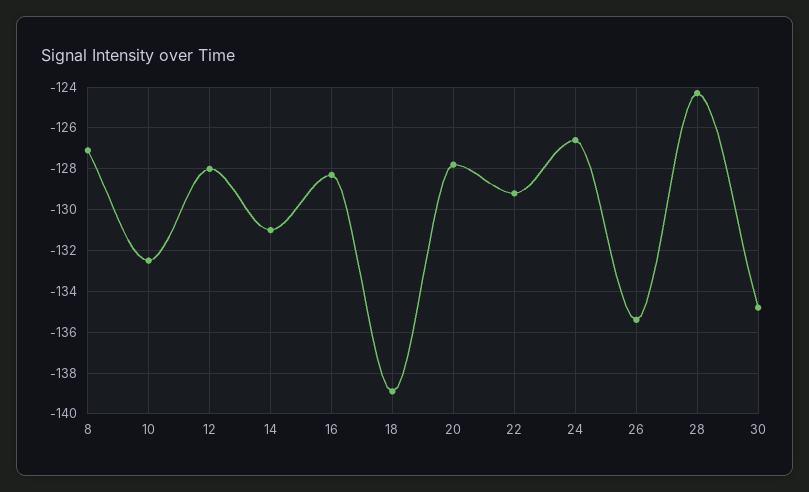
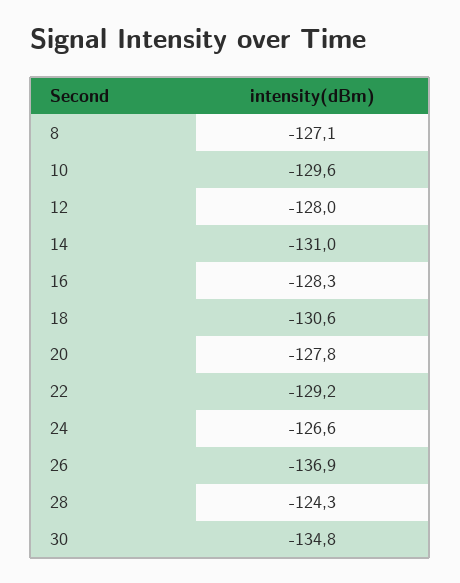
10: -132.5 -> -129.6
18: -139 -> -130.6
26: -135.5 -> -136.9

